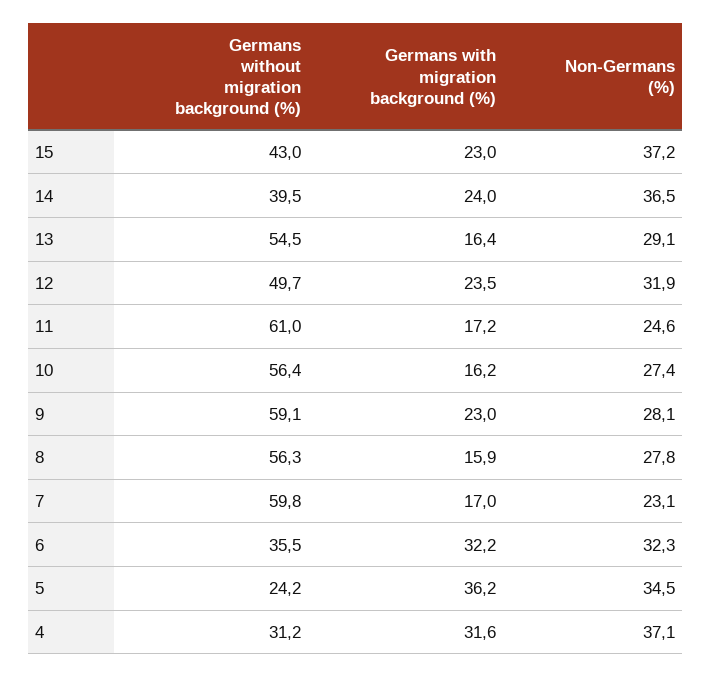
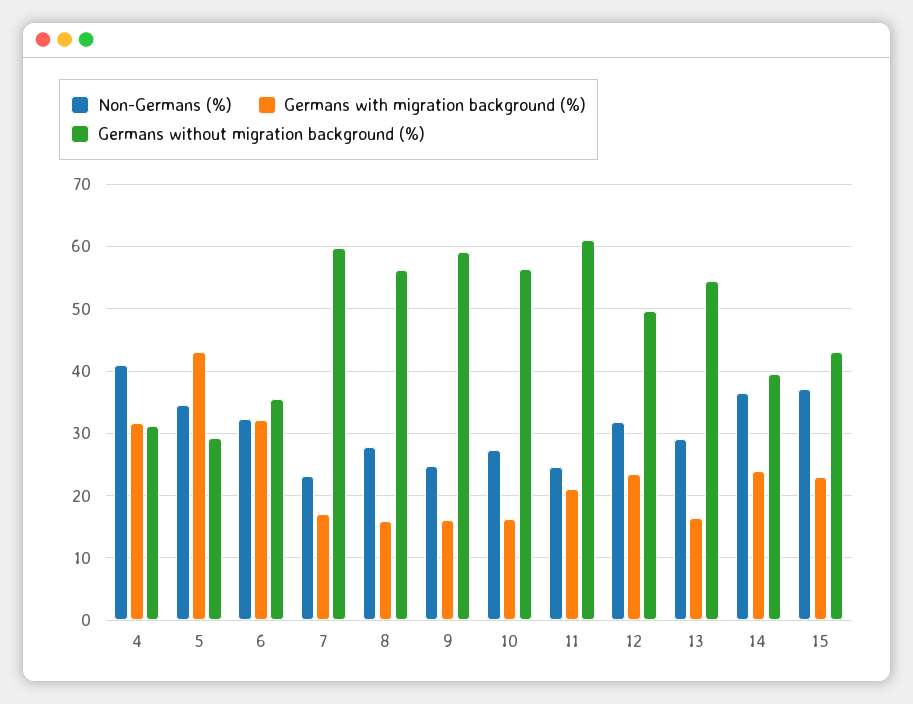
Germans with migration background (%), 11: 17.2 -> 21
Germans with migration background (%), 9: 23 -> 16
Non-Germans (%), 9: 28.1 -> 25
Germans without migration background (%), 5: 24.2 -> 29
Germans with migration background (%), 5: 36.2 -> 43
Non-Germans (%), 4: 37.1 -> 41

